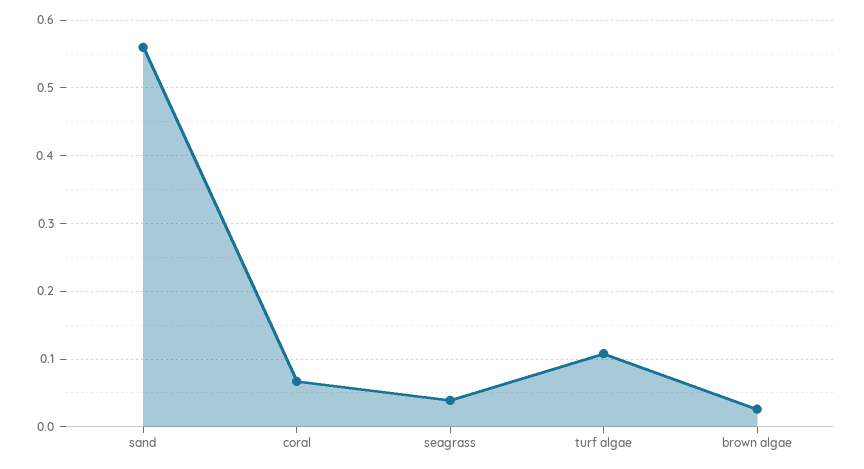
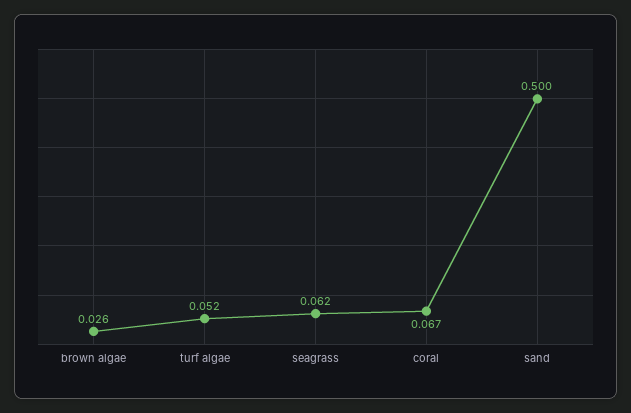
sand: 0.56 -> 0.5
seagrass: 0.04 -> 0.062
turf algae: 0.11 -> 0.052

